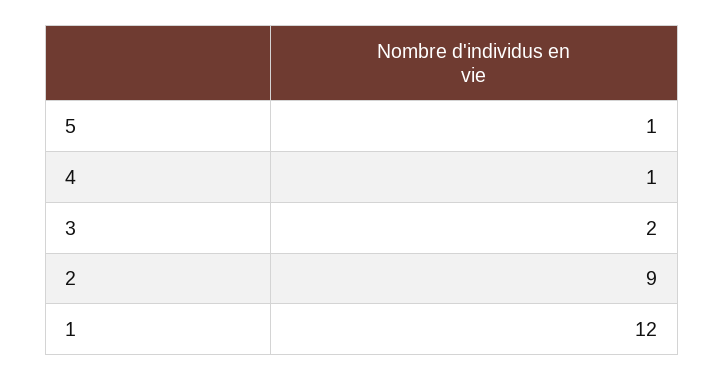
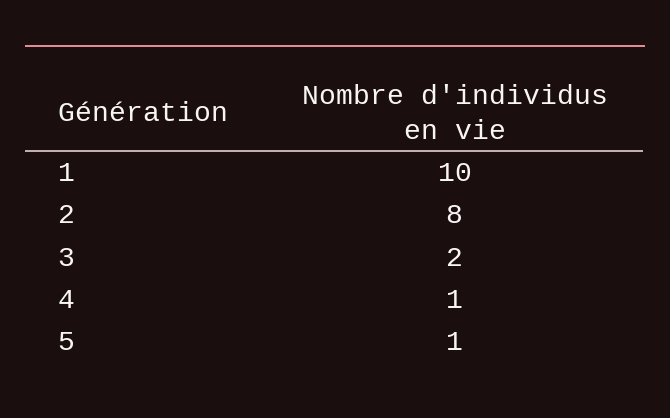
2: 9 -> 8
1: 12 -> 10

